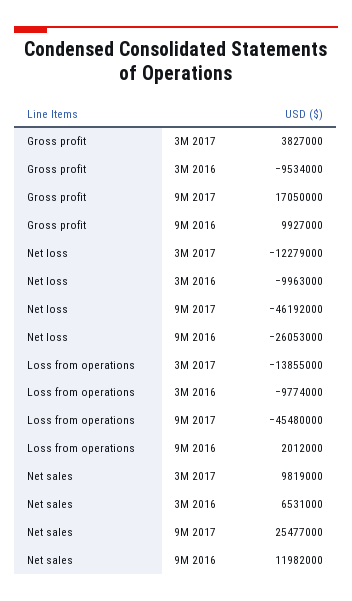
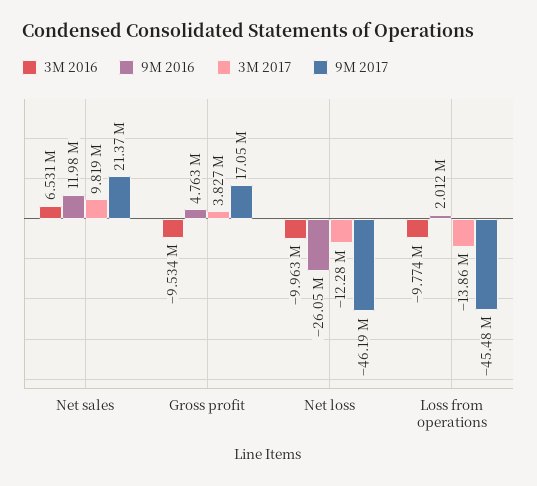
9M 2016, Gross profit: 9927000 -> 4763000
9M 2017, Net sales: 25477000 -> 21370000

